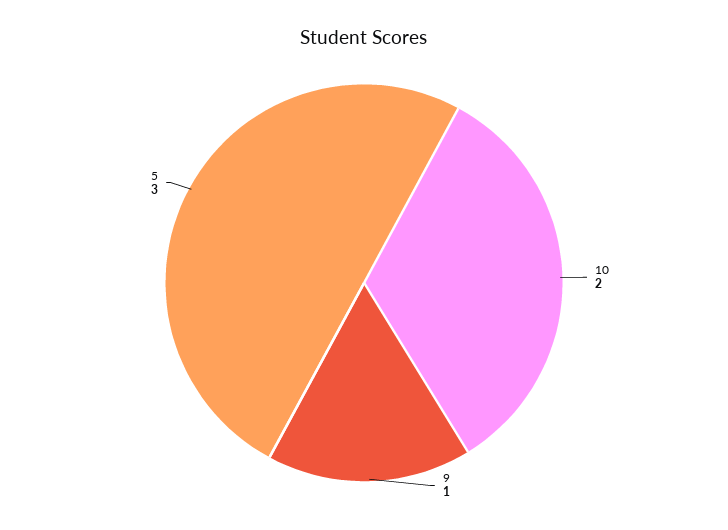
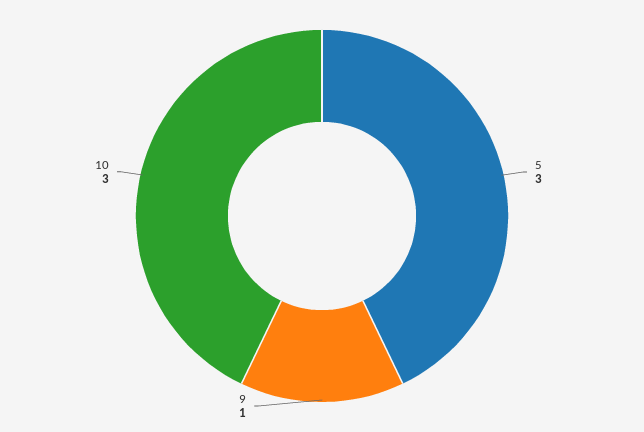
10: 2 -> 3

